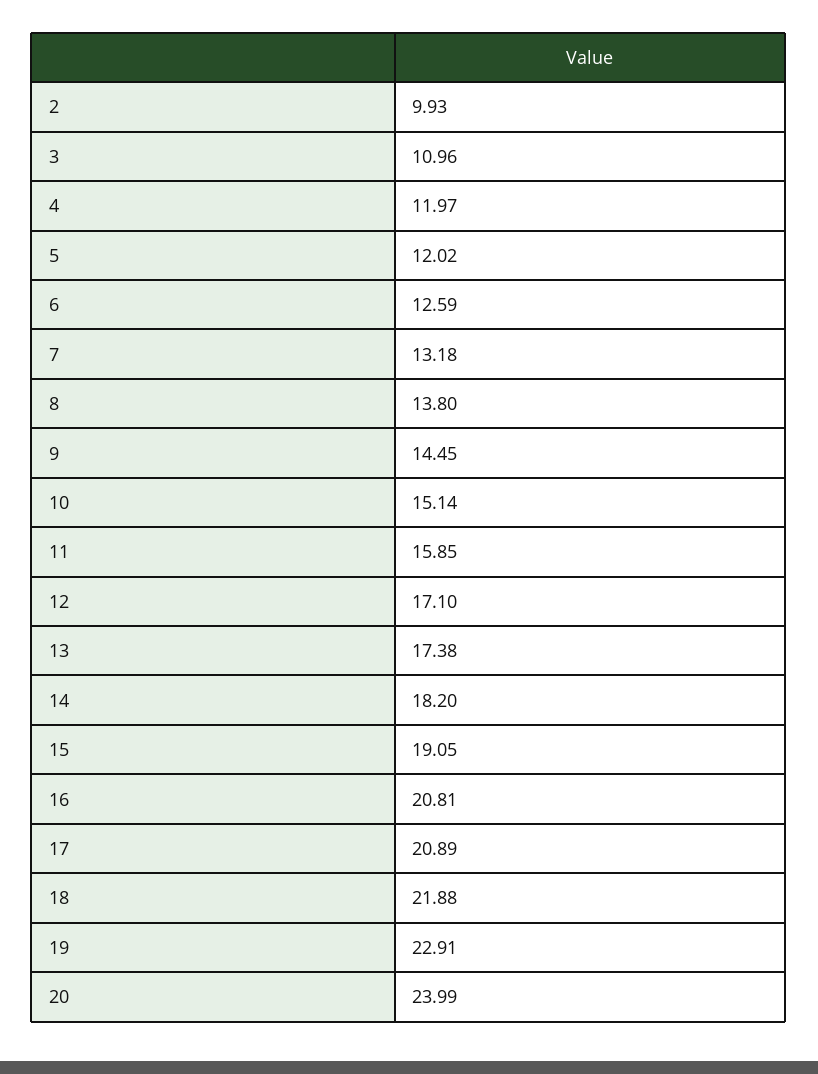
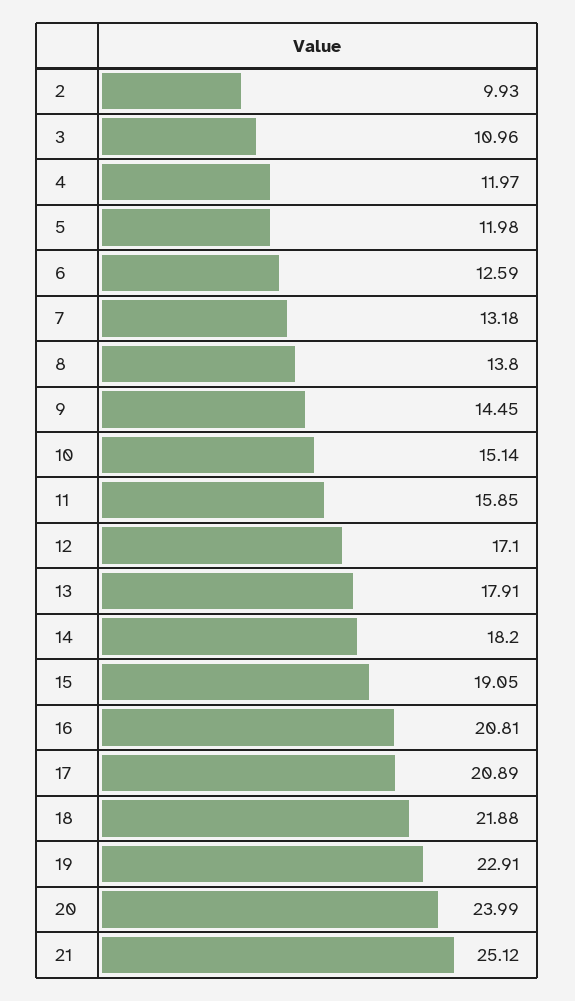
5: 12.02 -> 11.98
13: 17.38 -> 17.91
21: none -> 25.12

